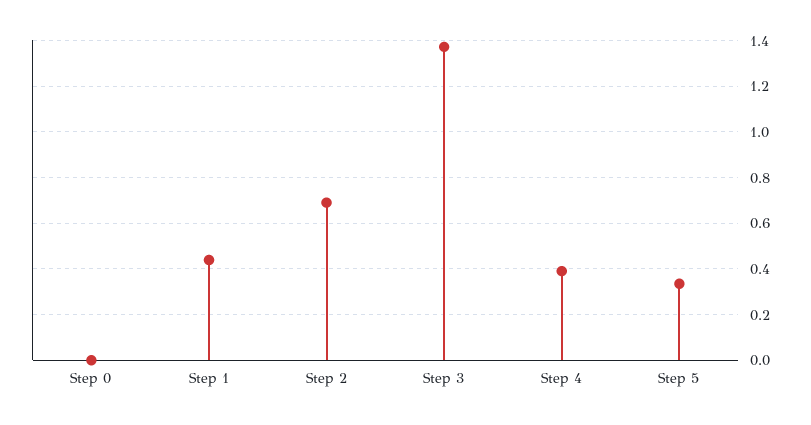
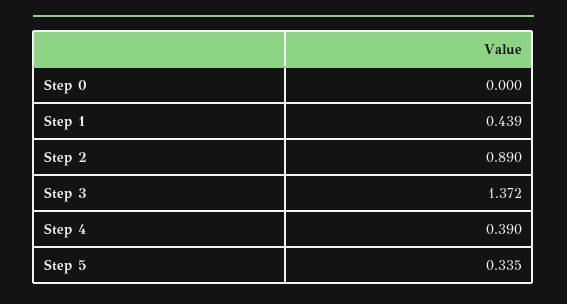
Step 2: 0.7 -> 0.89

